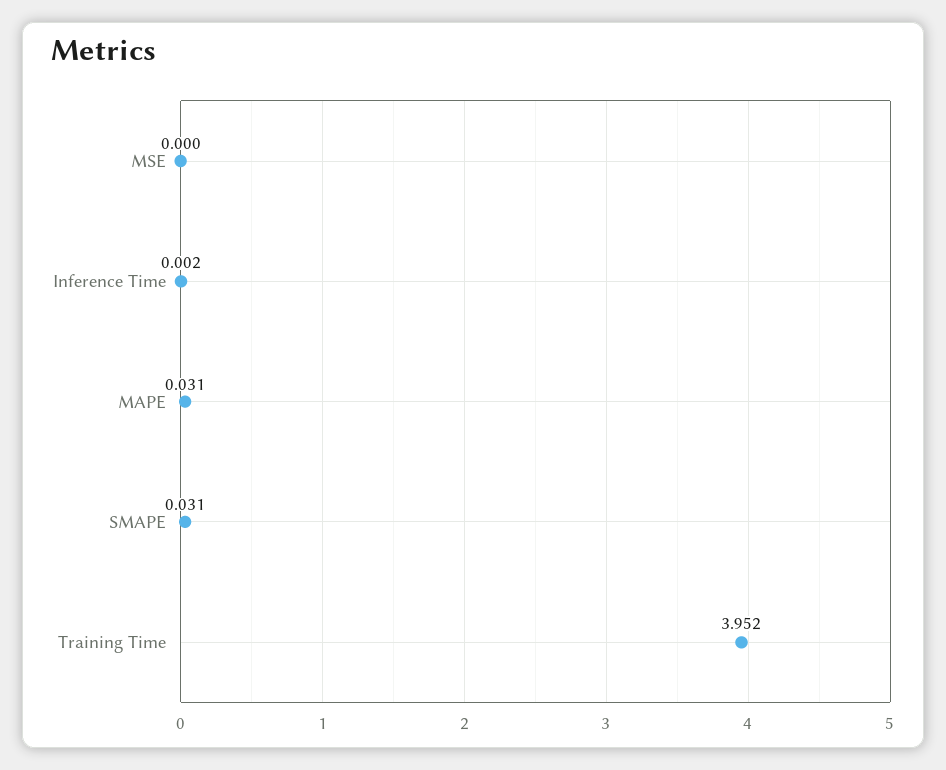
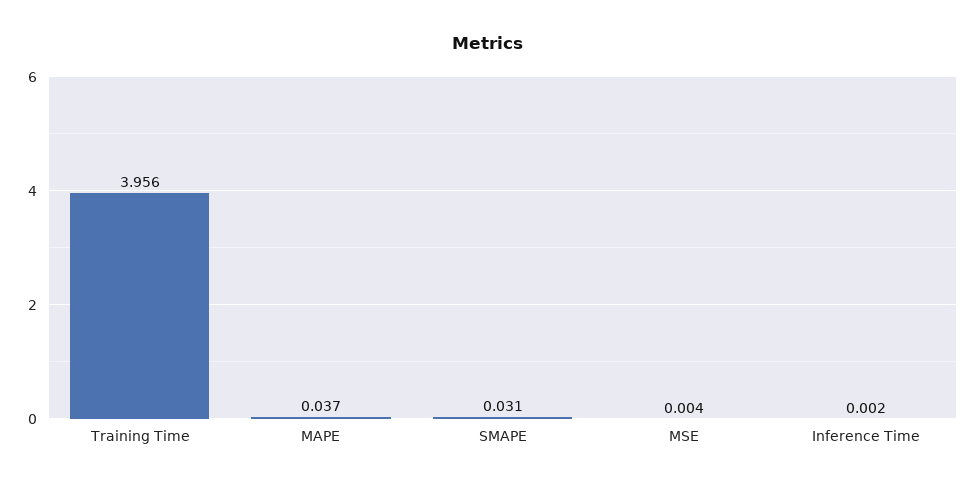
MSE: 0 -> 0.004
MAPE: 0.031 -> 0.037
Training Time: 3.952 -> 3.956

